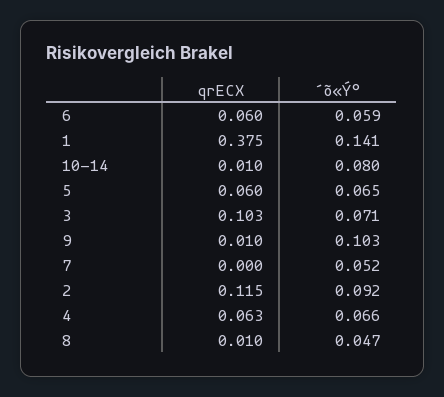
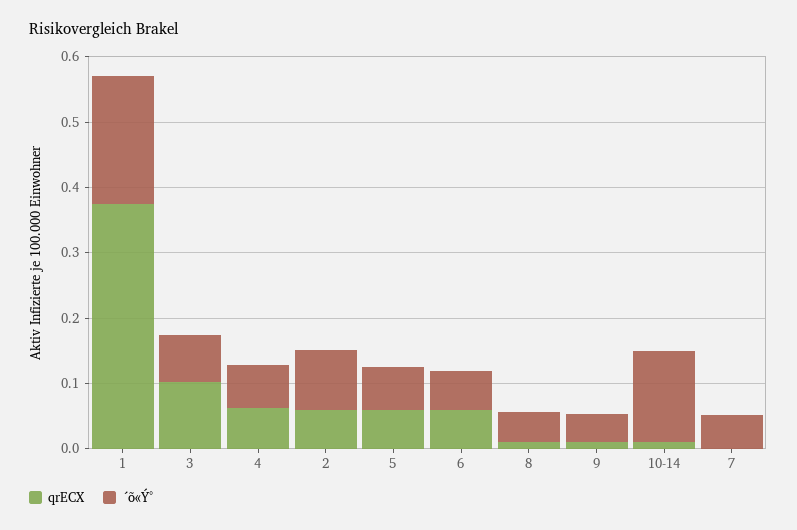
´õ«Ý°, 1: 0.141 -> 0.2
´õ«Ý°, 10-14: 0.08 -> 0.14
´õ«Ý°, 9: 0.103 -> 0.04
qrECX, 2: 0.115 -> 0.06

